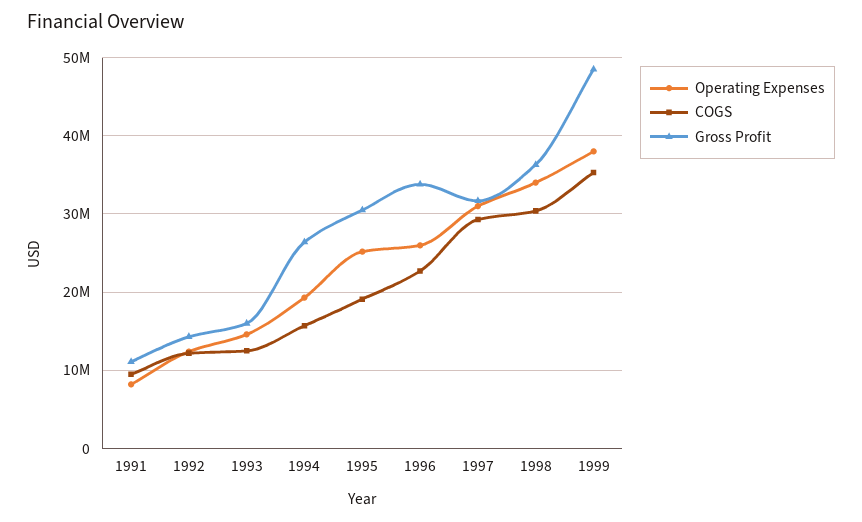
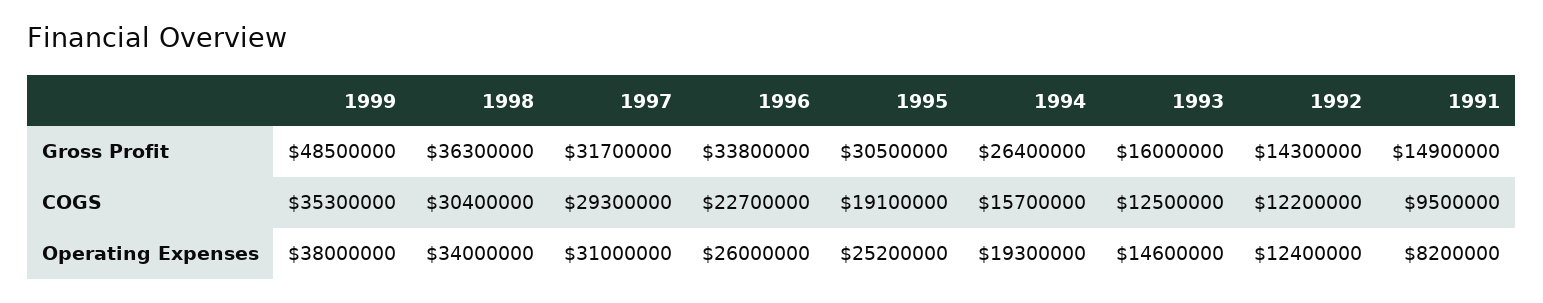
Gross Profit, 1991: 11000000 -> 14900000

